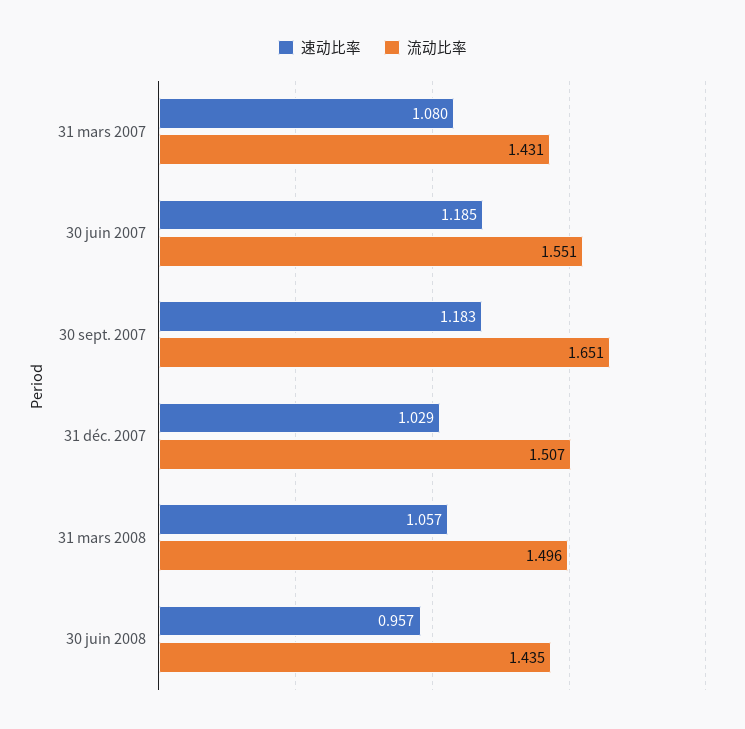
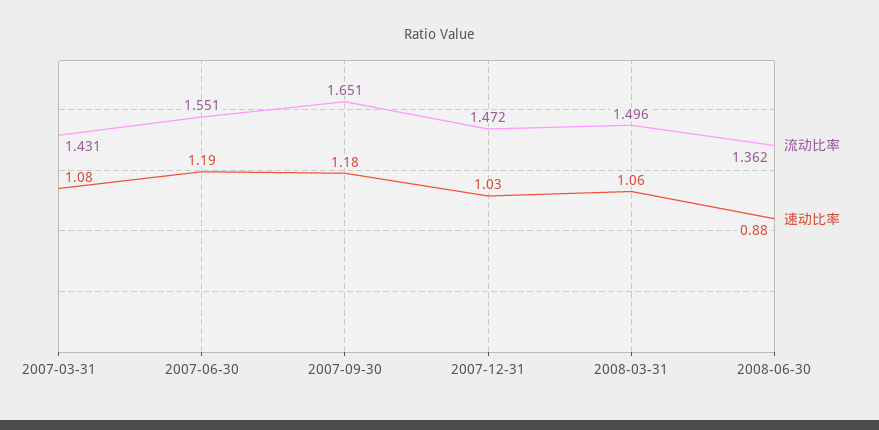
流动比率, 31 déc. 2007: 1.507 -> 1.472
速动比率, 30 juin 2008: 0.957 -> 0.88
流动比率, 30 juin 2008: 1.435 -> 1.362

